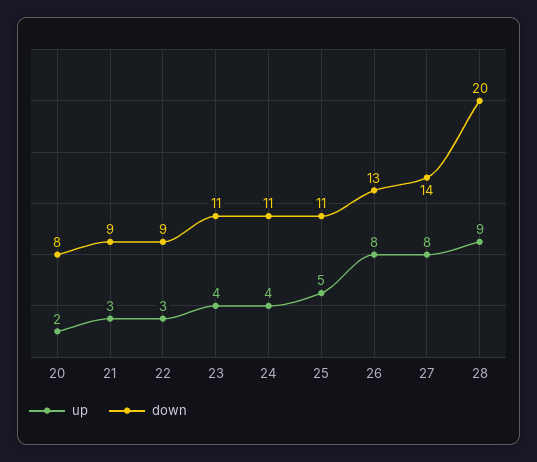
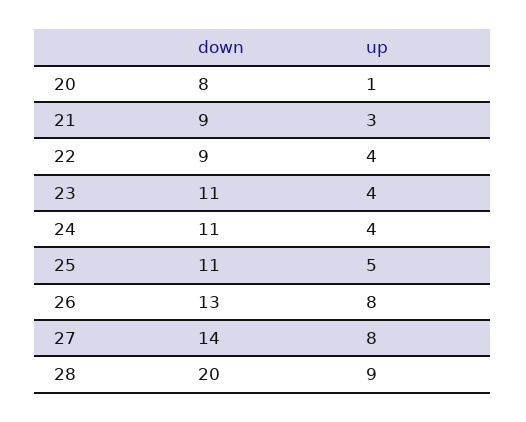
up, 20: 2 -> 1
up, 22: 3 -> 4

